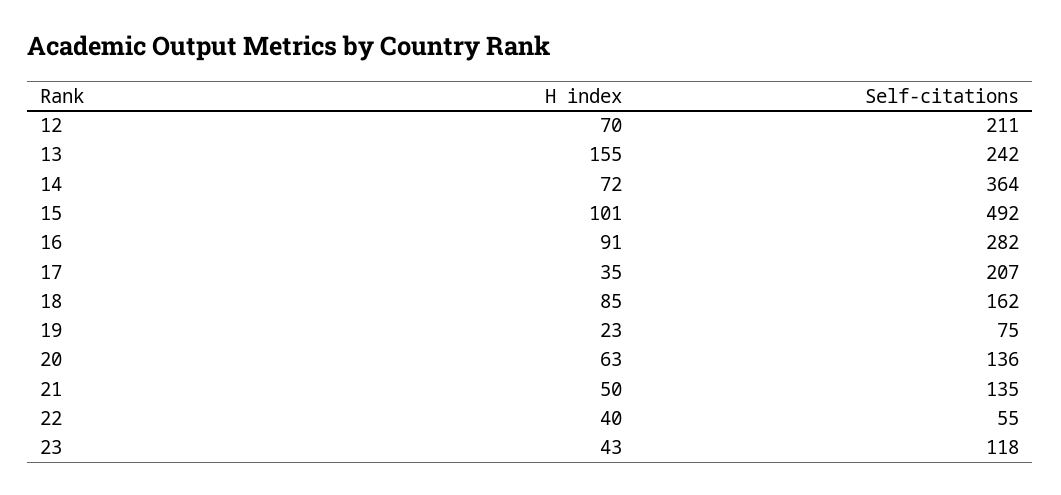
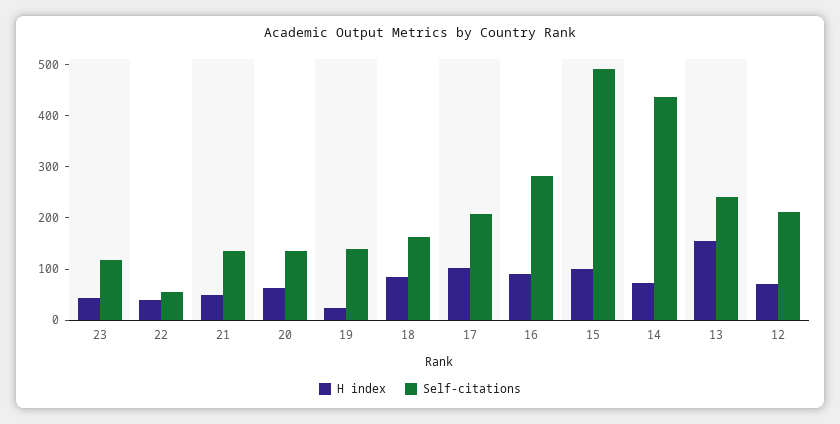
Self-citations, 14: 364 -> 440
H index, 17: 35 -> 100
Self-citations, 19: 75 -> 140

